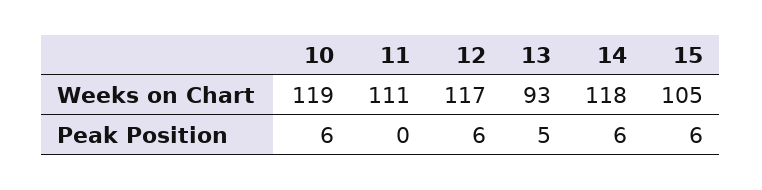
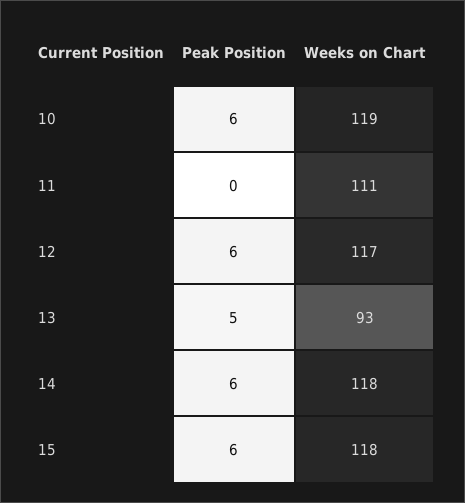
15, Weeks on Chart: 105 -> 118

